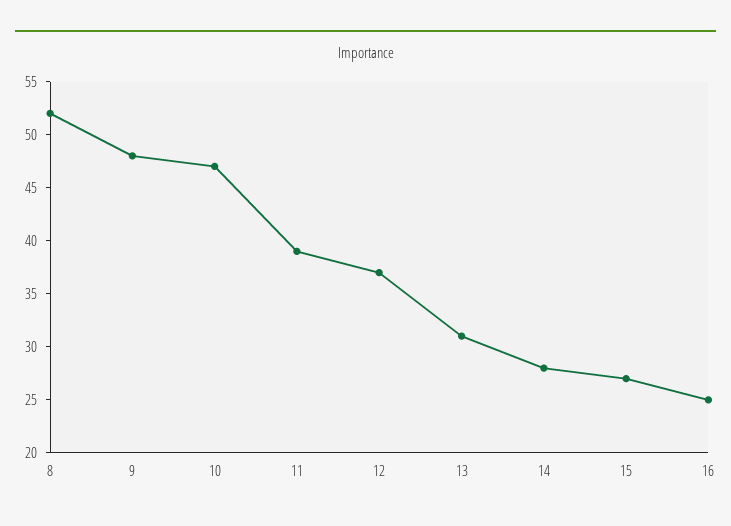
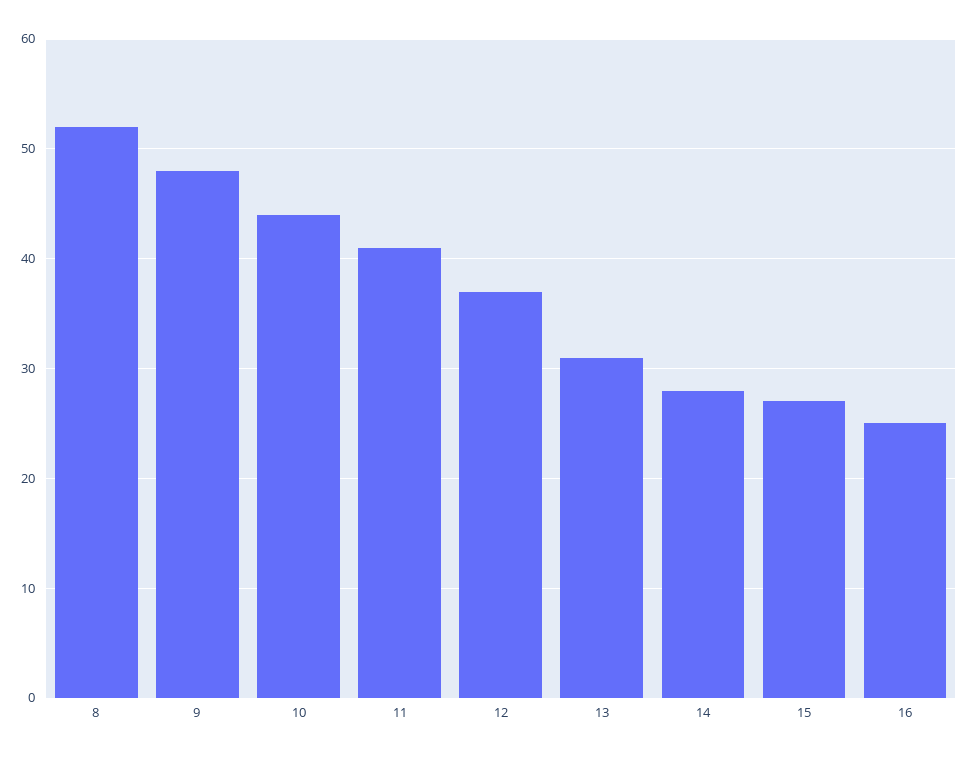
10: 47 -> 44
11: 39 -> 41

